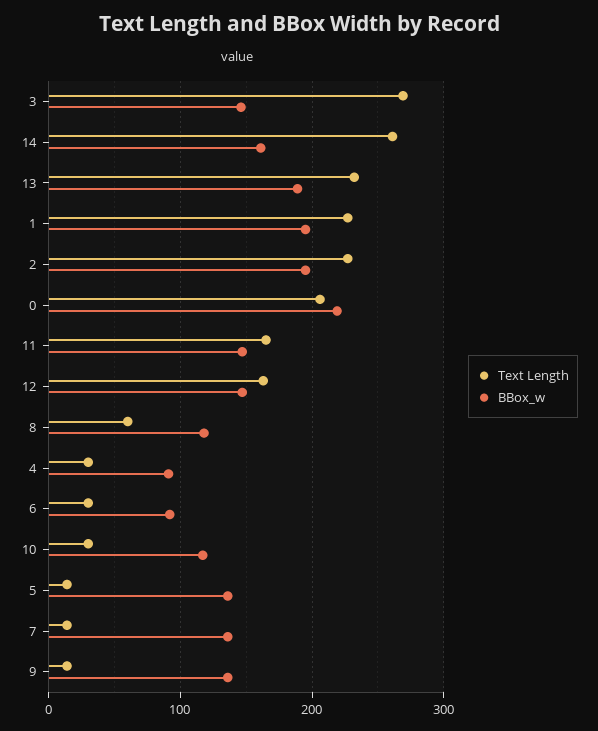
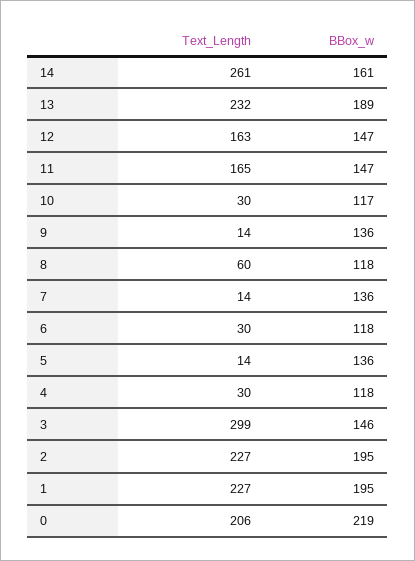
Text Length, 3: 270 -> 299
BBox_w, 4: 90 -> 118
BBox_w, 6: 90 -> 118

